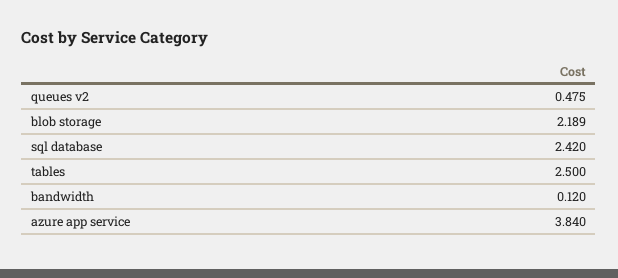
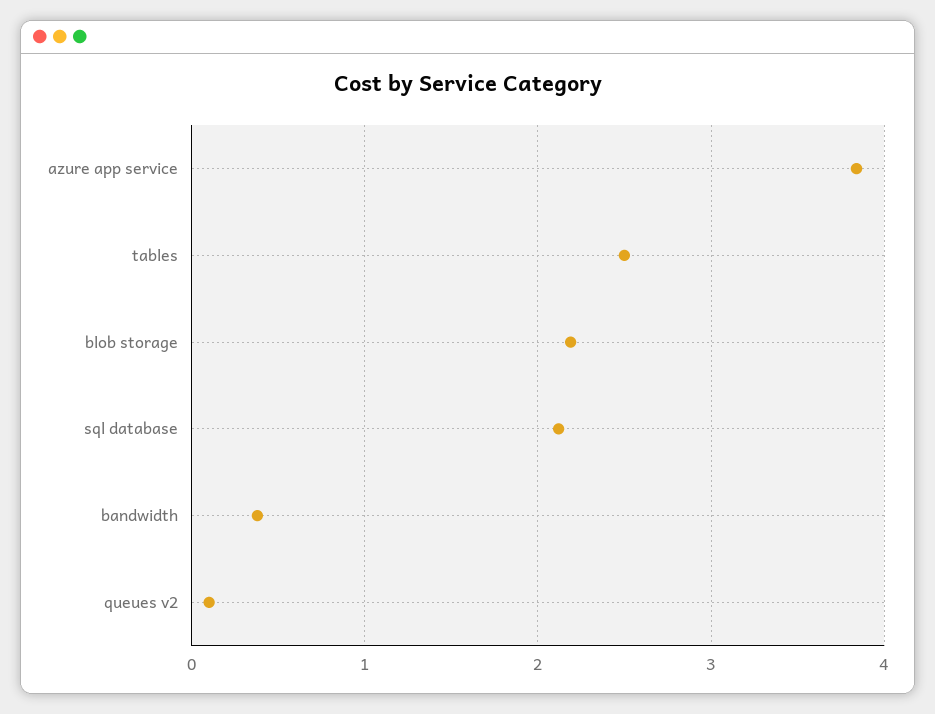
queues v2: 0.475 -> 0.1
sql database: 2.42 -> 2.1
bandwidth: 0.12 -> 0.4

